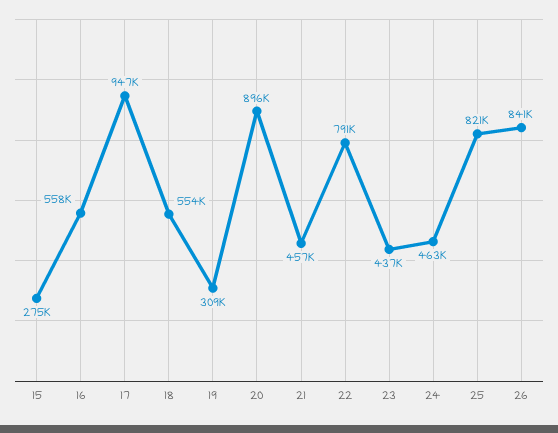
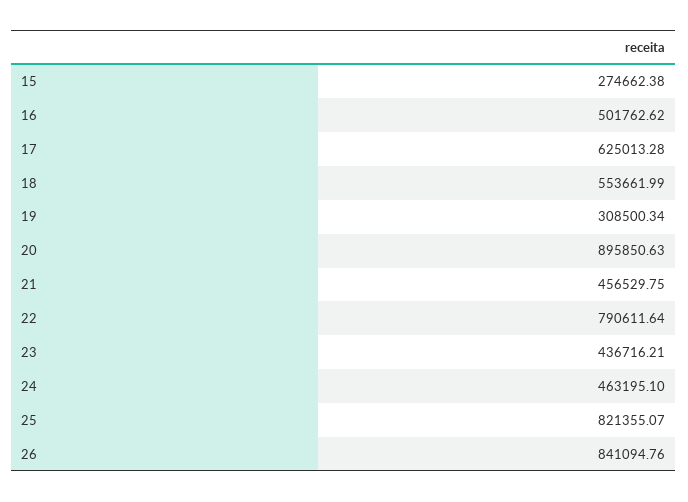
16: 558000 -> 501762.62
17: 947000 -> 625013.28

